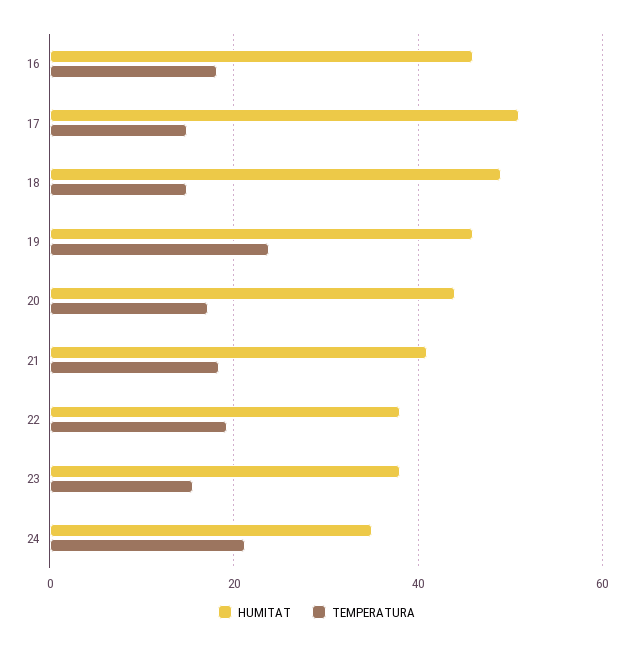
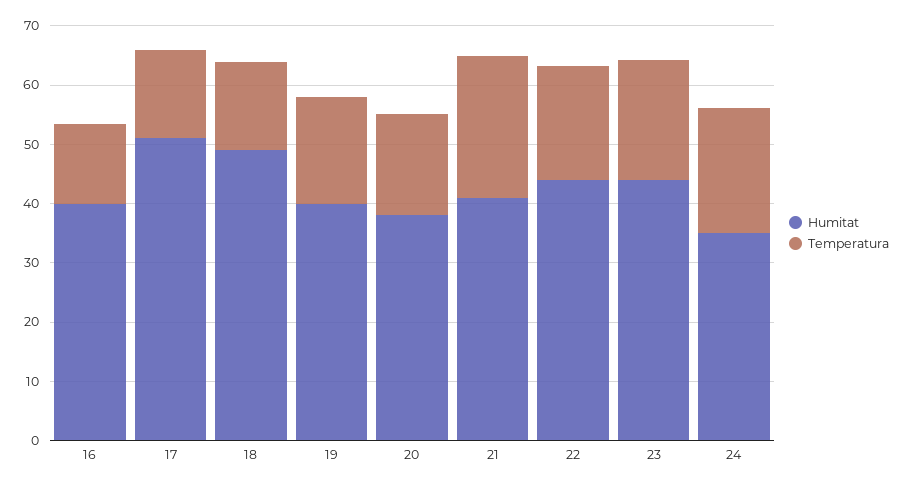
HUMITAT, 16: 46 -> 40
TEMPERATURA, 16: 18 -> 14
HUMITAT, 19: 46 -> 40
TEMPERATURA, 19: 24 -> 18
HUMITAT, 20: 44 -> 38
TEMPERATURA, 21: 18 -> 24
HUMITAT, 22: 38 -> 44
HUMITAT, 23: 38 -> 44
TEMPERATURA, 23: 16 -> 20

